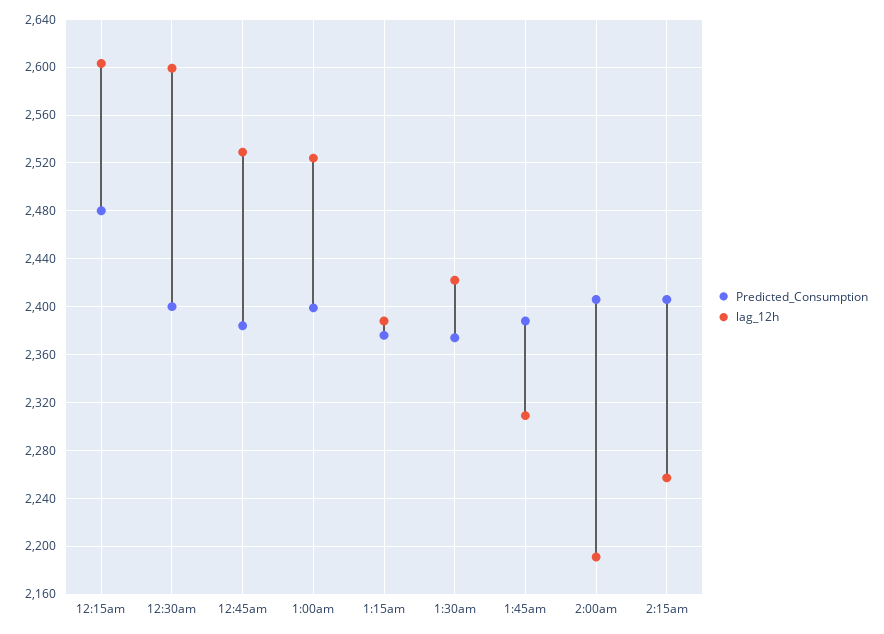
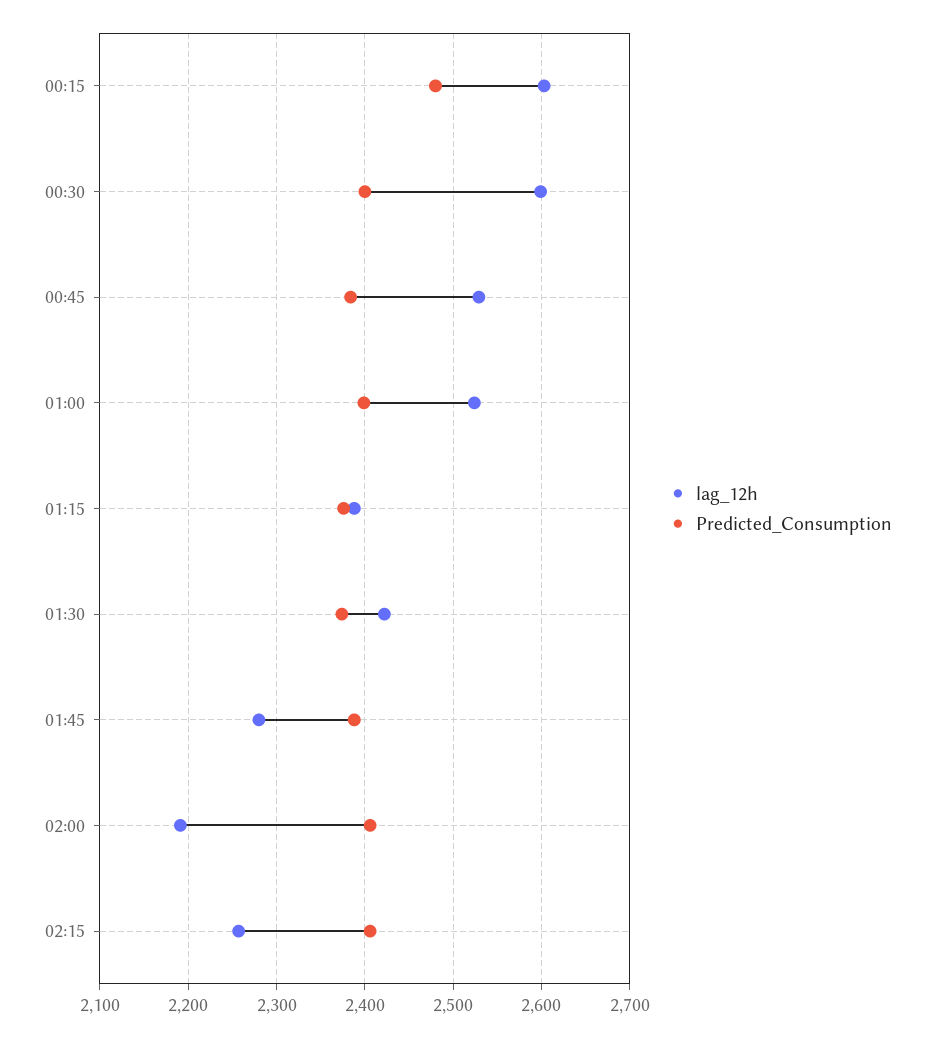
lag_12h, 1:45am: 2310 -> 2280

